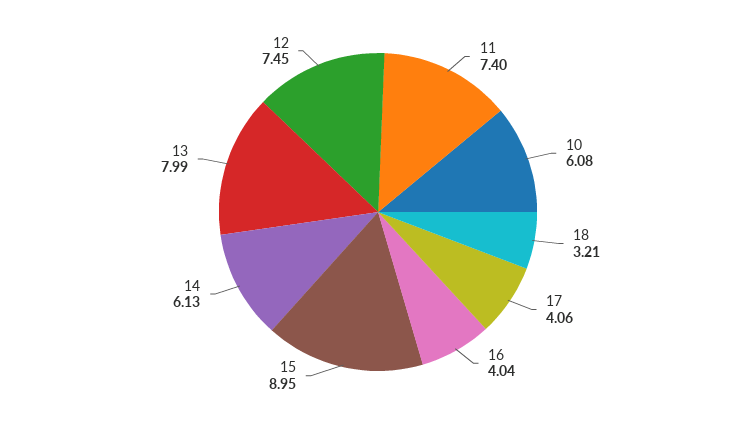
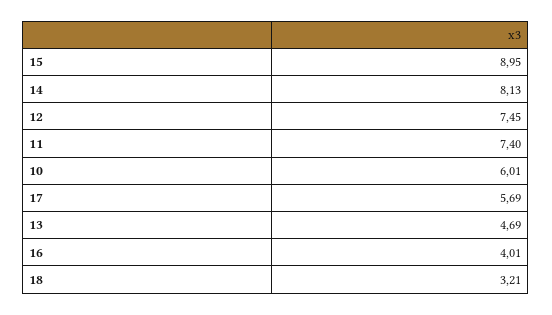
10: 6.08 -> 6.01
17: 4.06 -> 5.69
16: 4.04 -> 4.01
14: 6.13 -> 8.13
13: 7.99 -> 4.69

